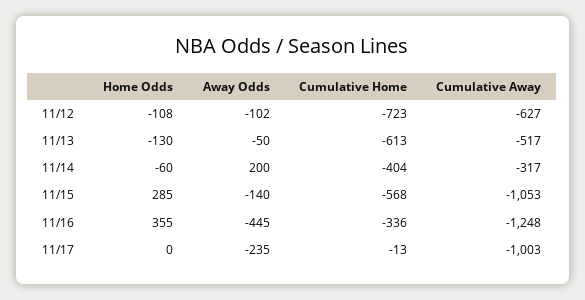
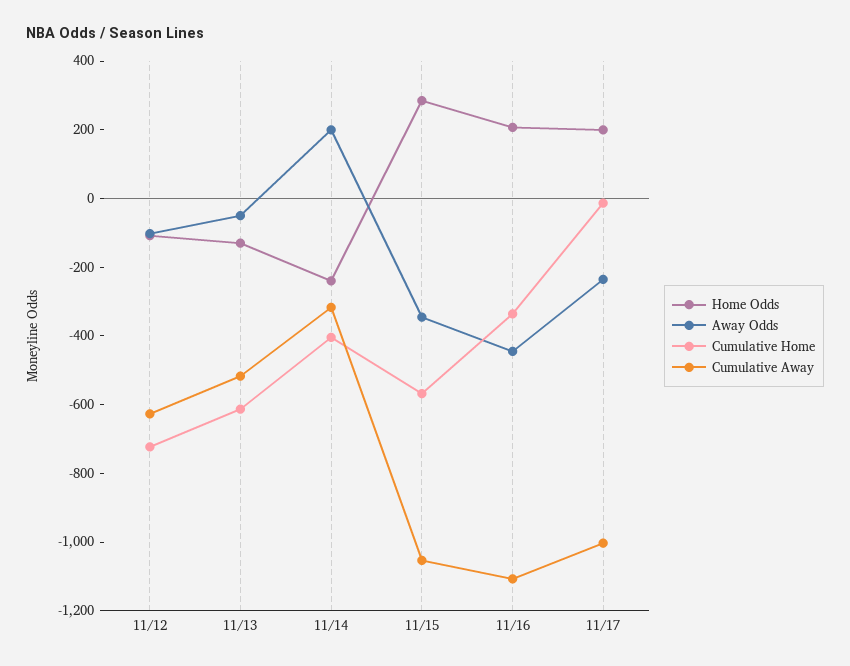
Home Odds, 11/14: -60 -> -250
Away Odds, 11/15: -140 -> -350
Home Odds, 11/16: 355 -> 200
Cumulative Away, 11/16: -1248 -> -1100
Home Odds, 11/17: 0 -> 200

